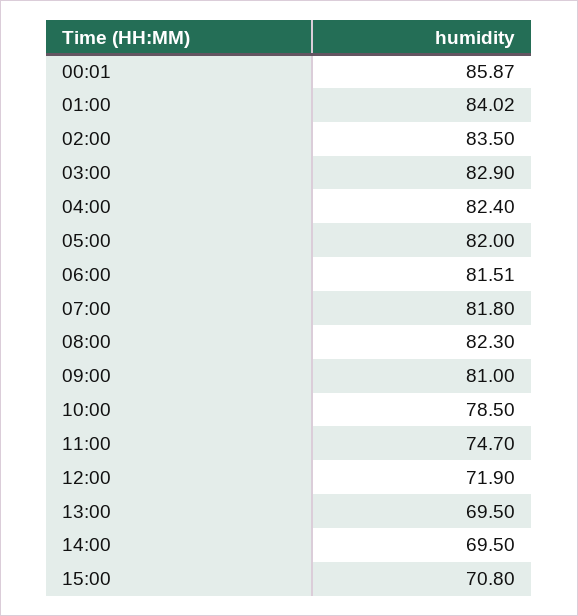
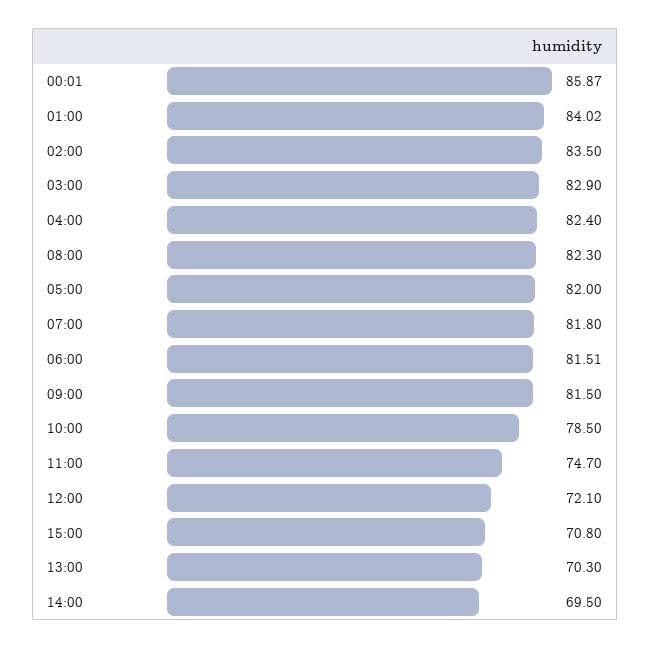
09:00: 81 -> 81.5
12:00: 71.9 -> 72.1
13:00: 69.5 -> 70.3

